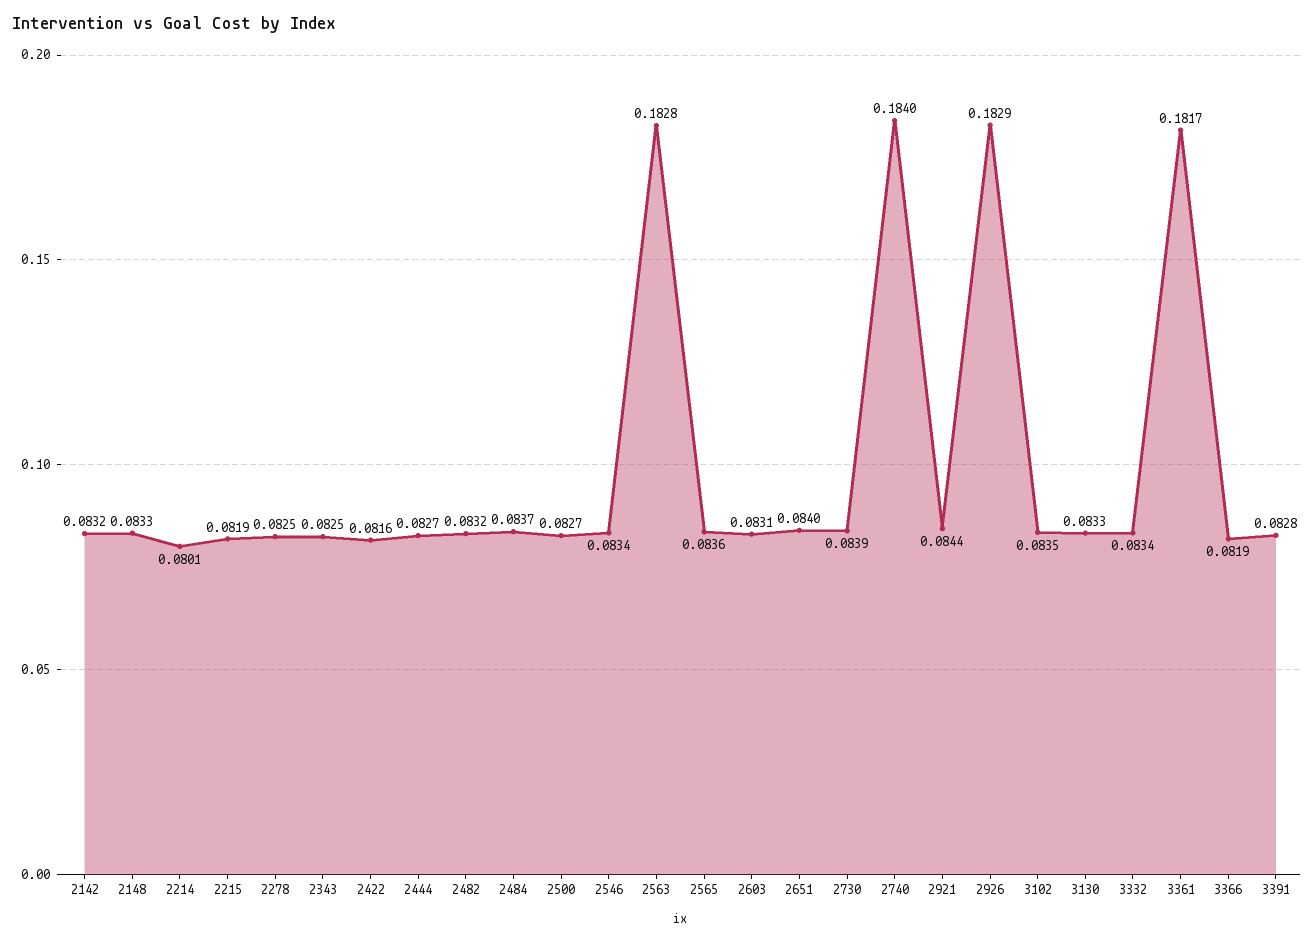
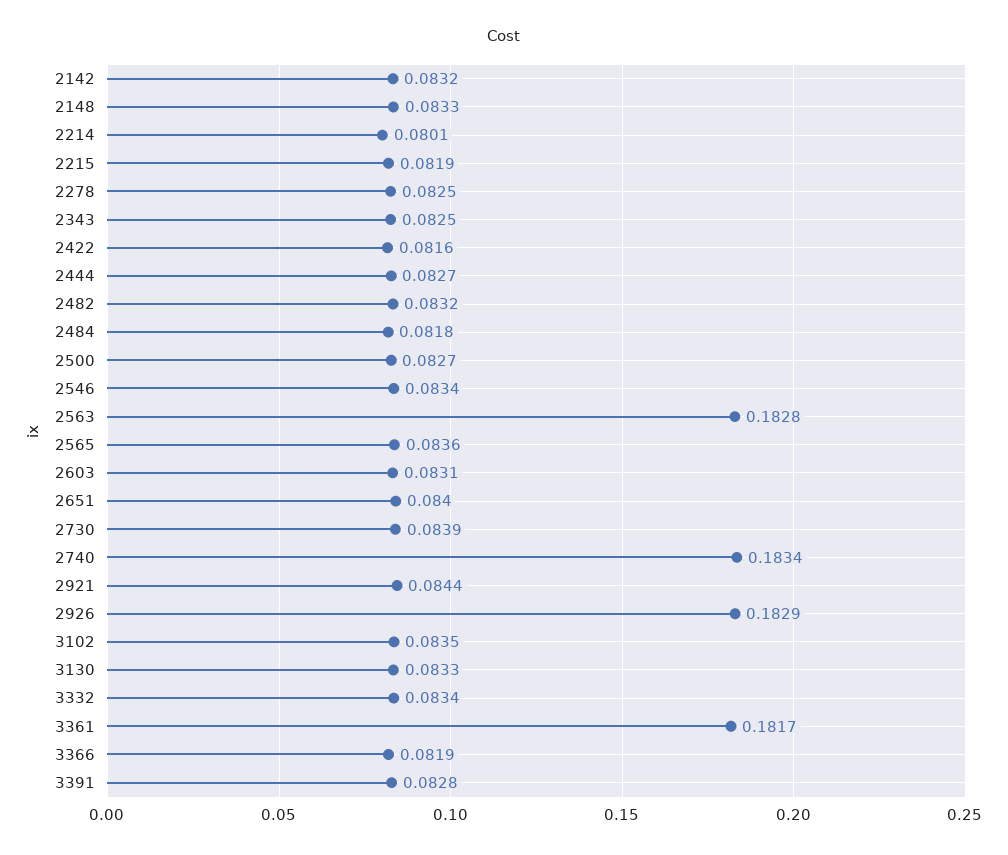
2484: 0.0837 -> 0.0818
2740: 0.184 -> 0.1834

